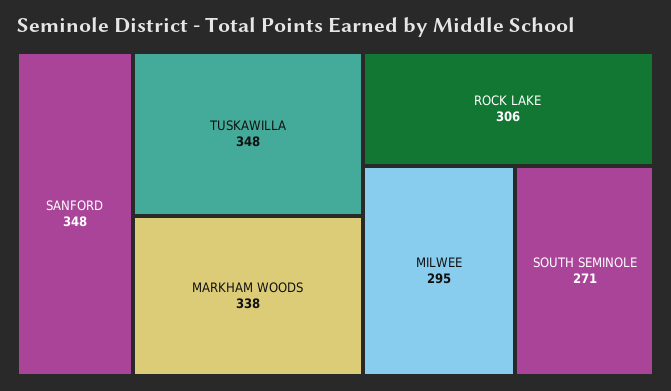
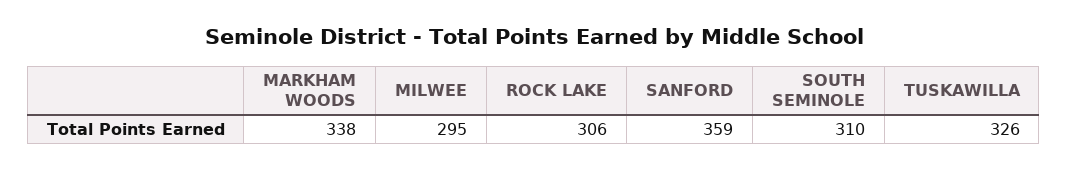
SANFORD: 348 -> 359
TUSKAWILLA: 348 -> 326
SOUTH SEMINOLE: 271 -> 310

